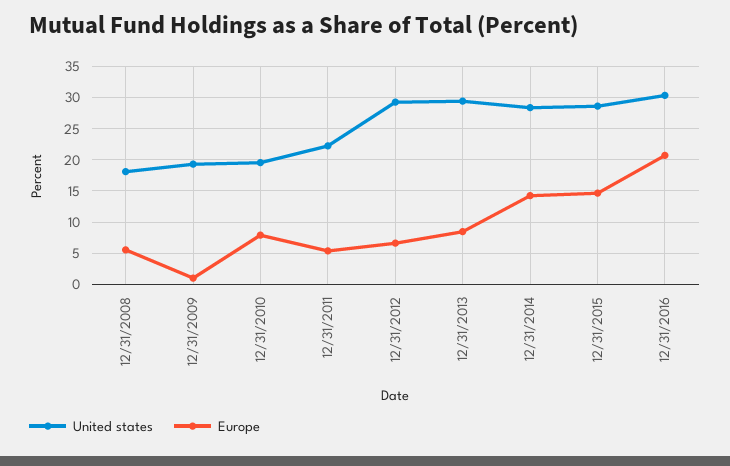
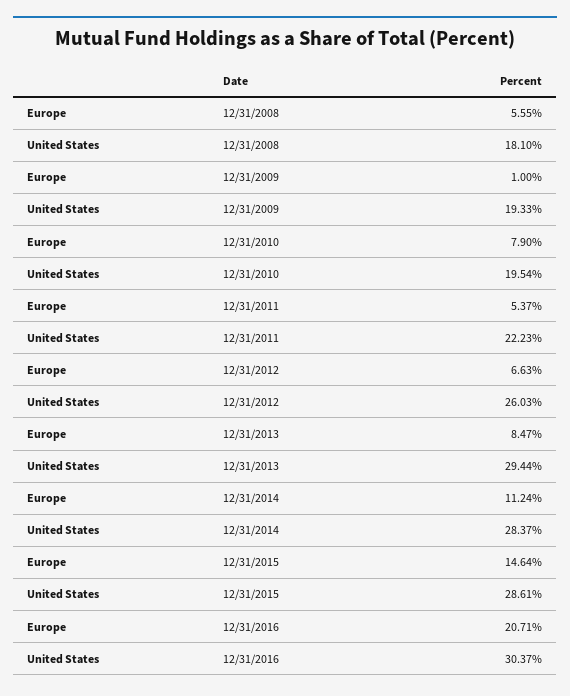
United states, 12/31/2012: 29 -> 26.03
Europe, 12/31/2014: 14 -> 11.24

